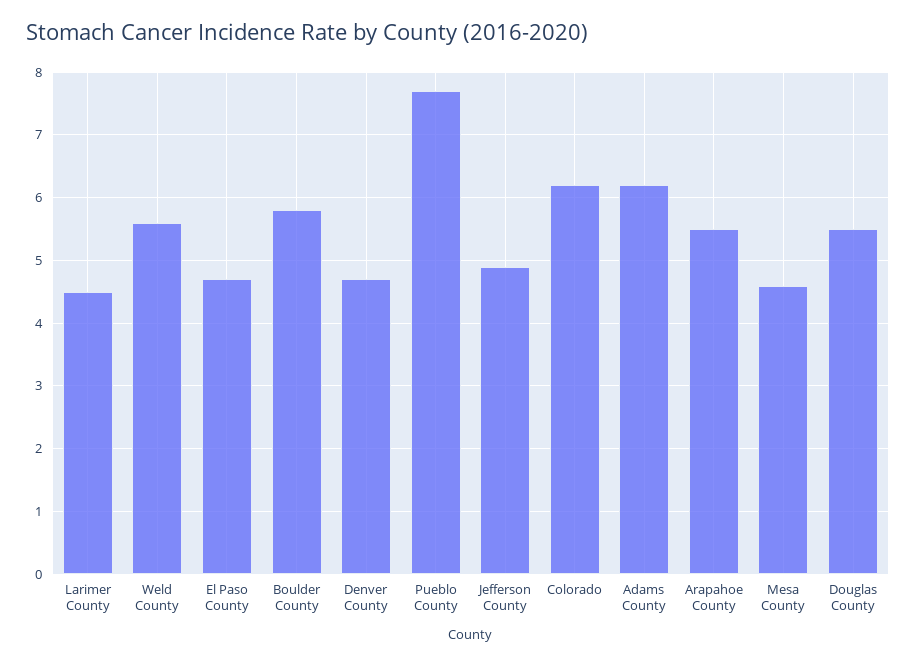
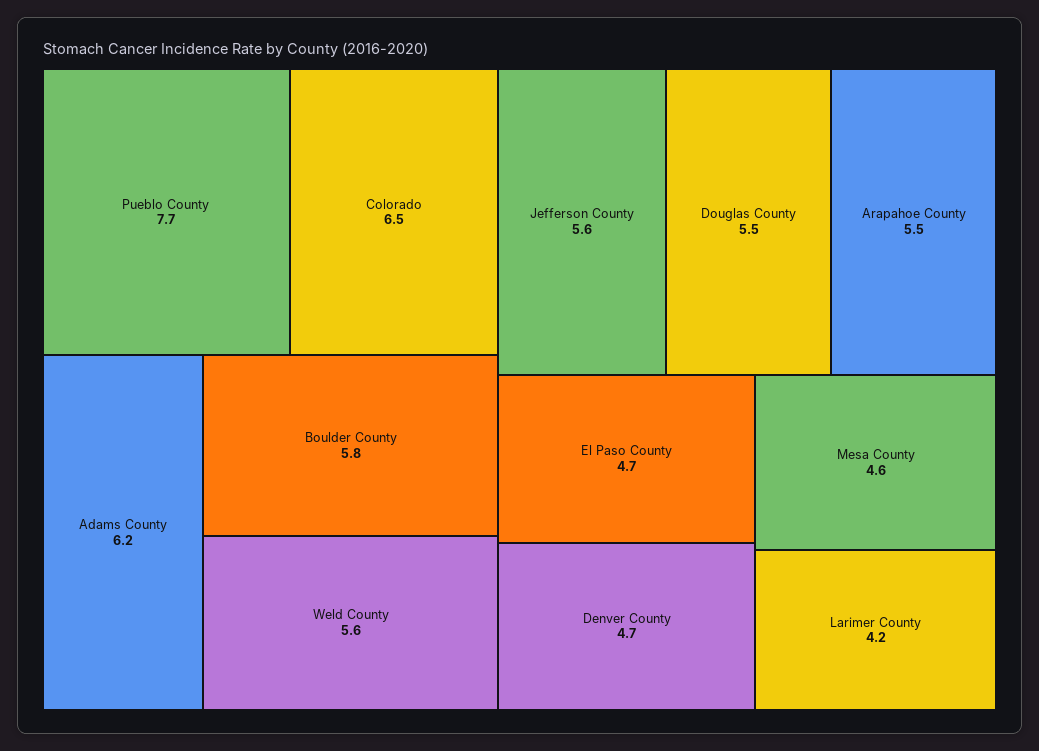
Larimer County: 4.5 -> 4.2
Jefferson County: 4.9 -> 5.6
Colorado: 6.2 -> 6.5

